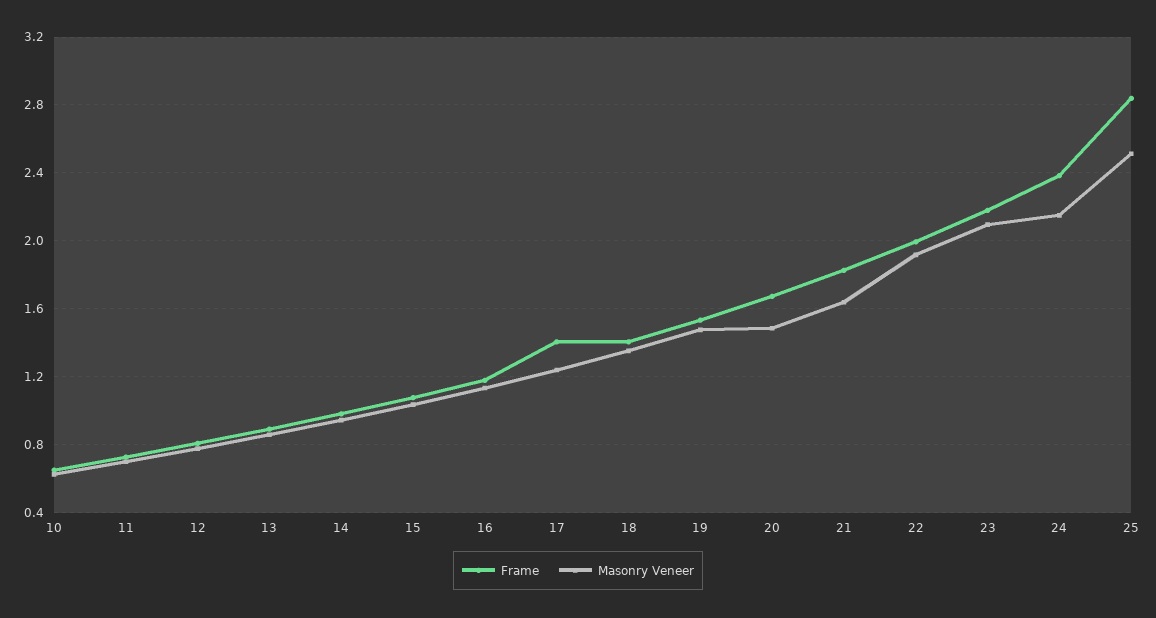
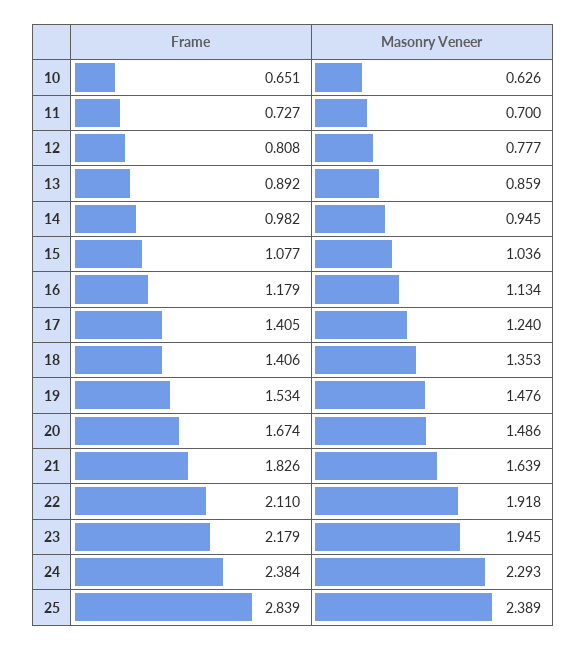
Frame, 22: 2 -> 2.11
Masonry Veneer, 23: 2.1 -> 1.945
Masonry Veneer, 24: 2.15 -> 2.293
Masonry Veneer, 25: 2.5 -> 2.389

